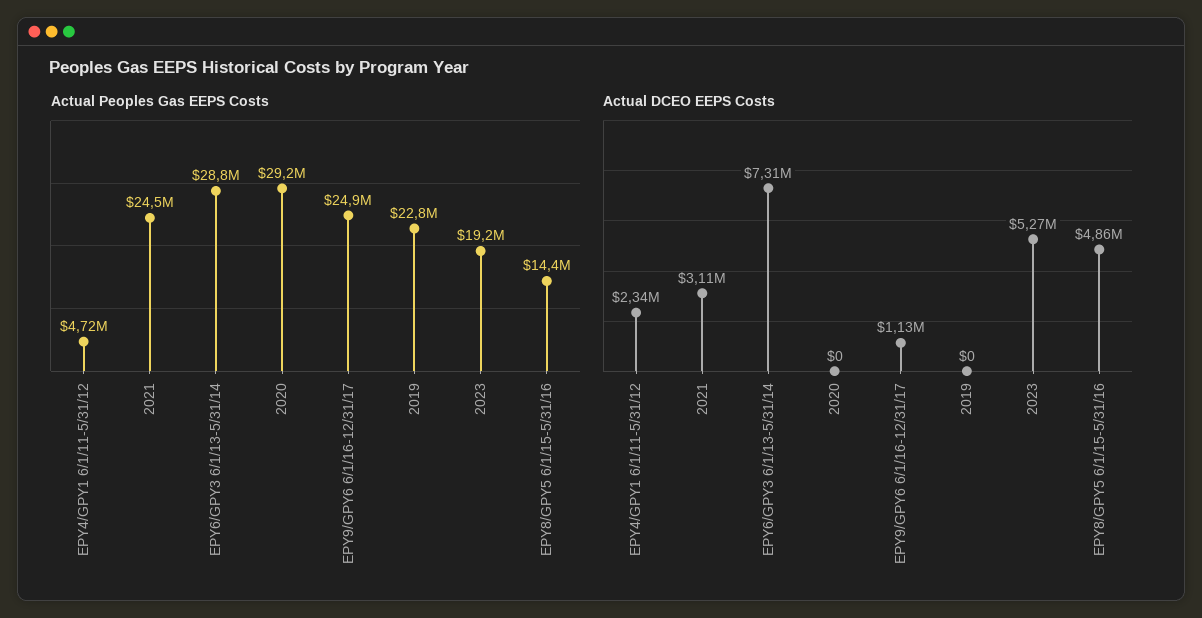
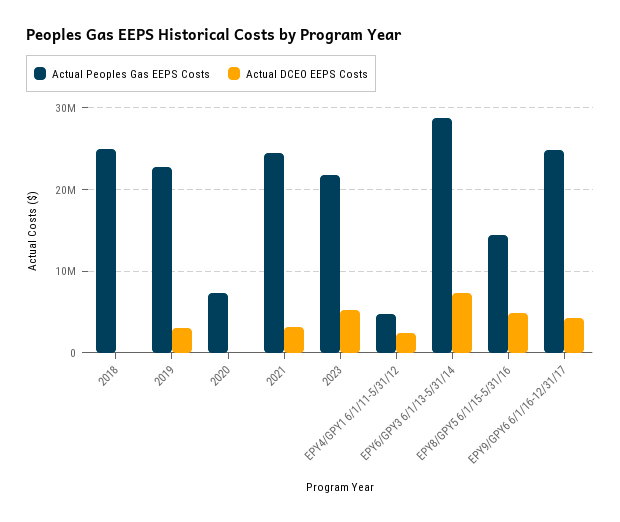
Actual Peoples Gas EEPS Costs, 2020: 29200000 -> 7000000
Actual Peoples Gas EEPS Costs, 2023: 19200000 -> 22000000
Actual DCEO EEPS Costs, EPY9/GPY6 6/1/16-12/31/17: 1130000 -> 4000000
Actual DCEO EEPS Costs, 2019: 0 -> 3000000
Actual Peoples Gas EEPS Costs, 2018: none -> 25000000
Actual DCEO EEPS Costs, 2018: none -> 0

